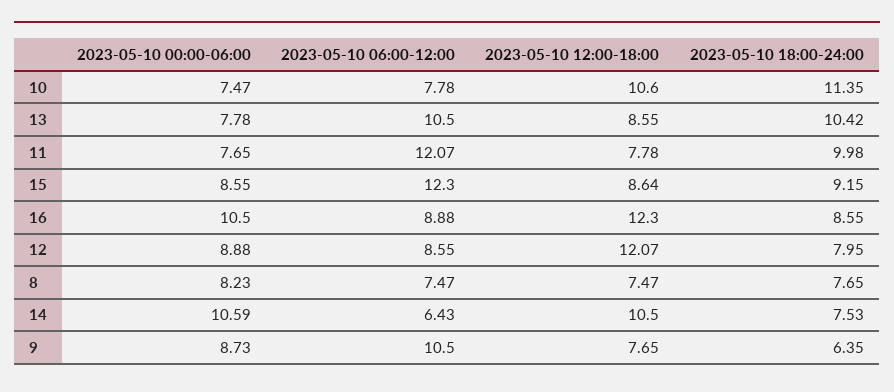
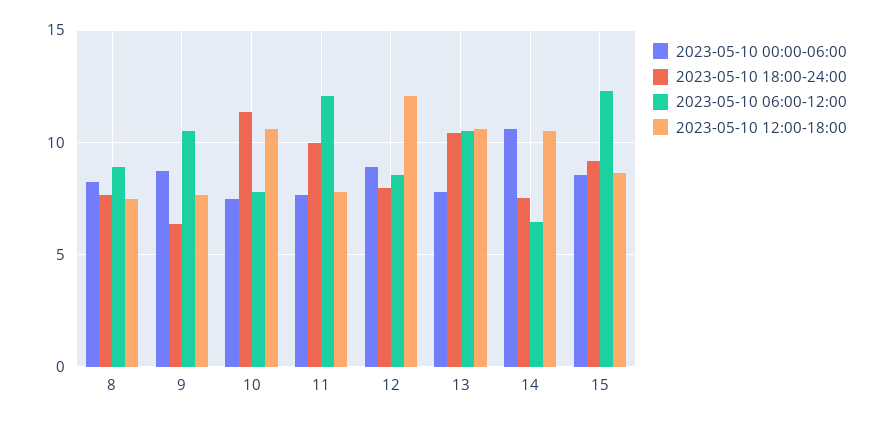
2023-05-10 12:00-18:00, 13: 8.55 -> 10.5
2023-05-10 00:00-06:00, 16: 10.5 -> none
2023-05-10 06:00-12:00, 16: 8.88 -> none
2023-05-10 12:00-18:00, 16: 12.3 -> none
2023-05-10 18:00-24:00, 16: 8.55 -> none
2023-05-10 06:00-12:00, 8: 7.47 -> 9

